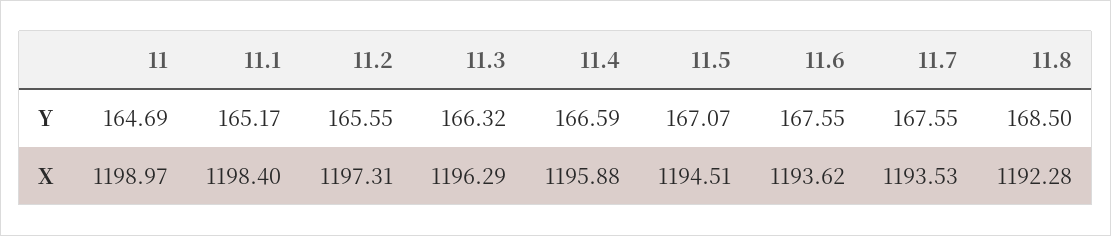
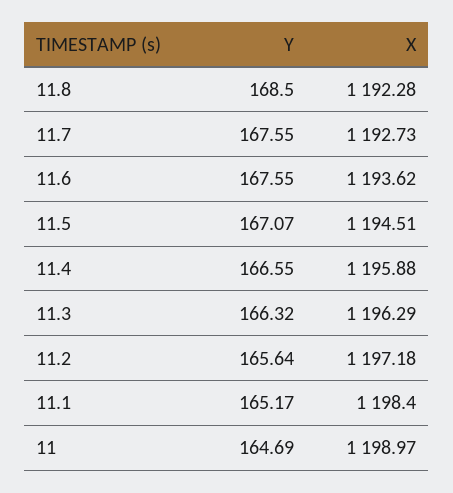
11.2, Y: 165.55 -> 165.64
11.4, Y: 166.59 -> 166.55
11.2, X: 1197.31 -> 1197.18
11.7, X: 1193.53 -> 1192.73

